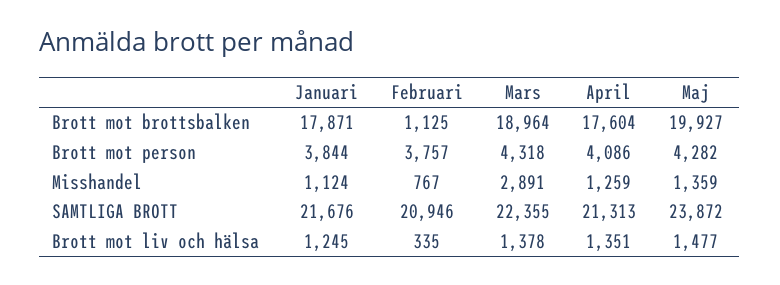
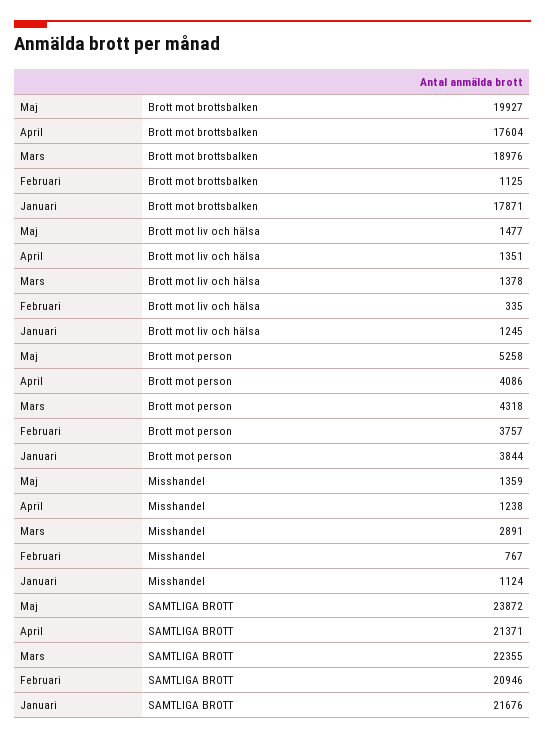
Mars, Brott mot brottsbalken: 18964 -> 18976
Maj, Brott mot person: 4282 -> 5258
April, Misshandel: 1259 -> 1238
April, SAMTLIGA BROTT: 21313 -> 21371

